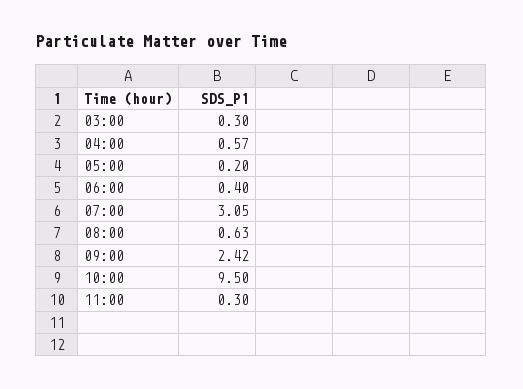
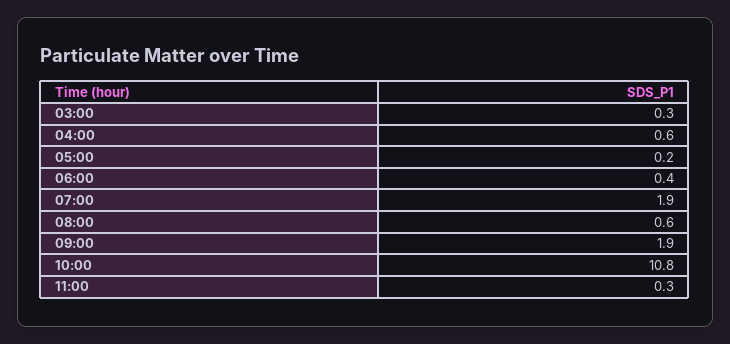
07:00: 3.05 -> 1.9
09:00: 2.42 -> 1.9
10:00: 9.5 -> 10.8

